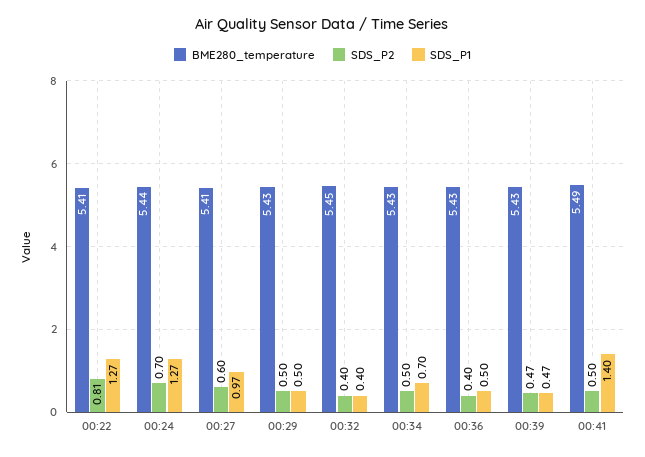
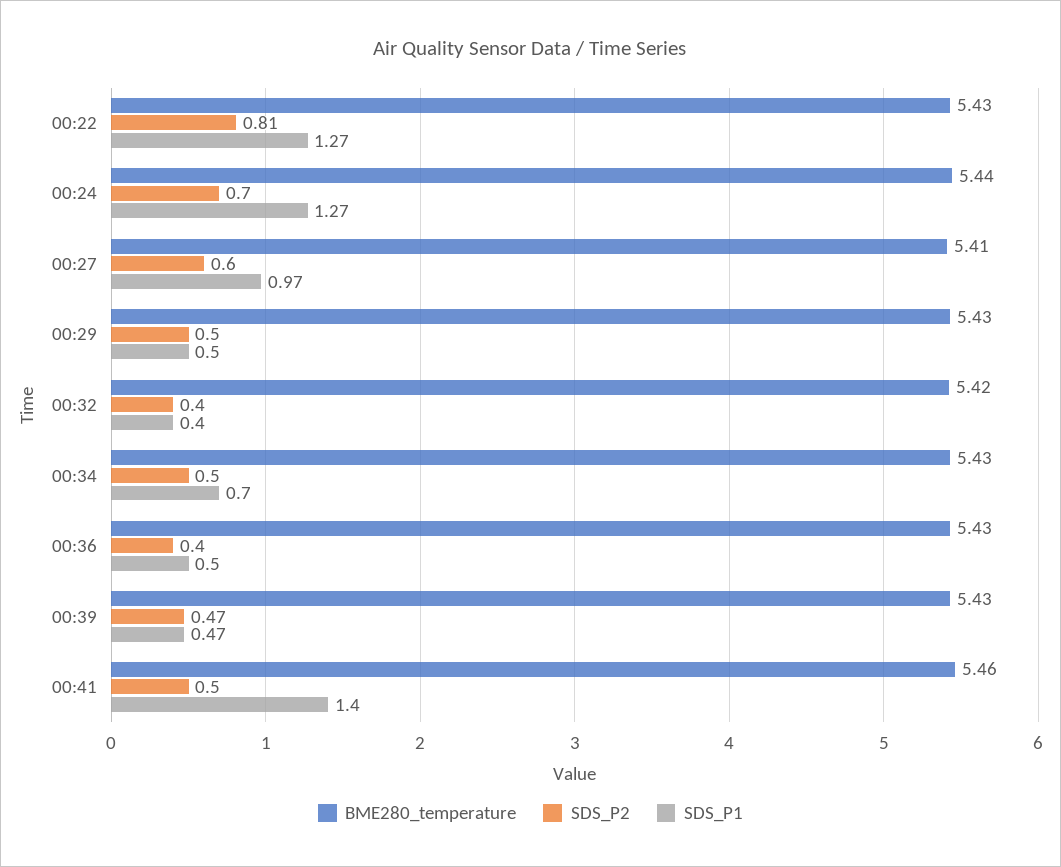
BME280_temperature, 00:22: 5.41 -> 5.43
BME280_temperature, 00:32: 5.45 -> 5.42
BME280_temperature, 00:41: 5.49 -> 5.46

